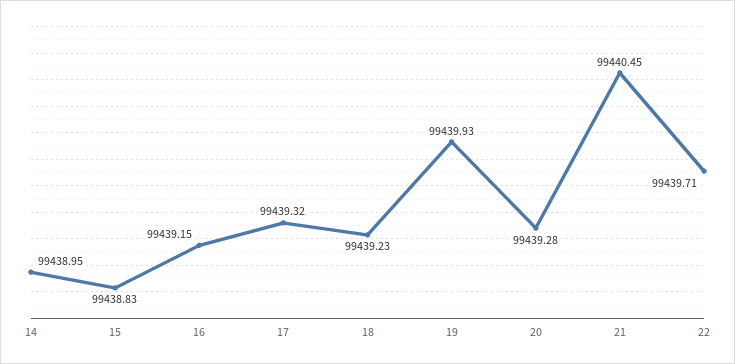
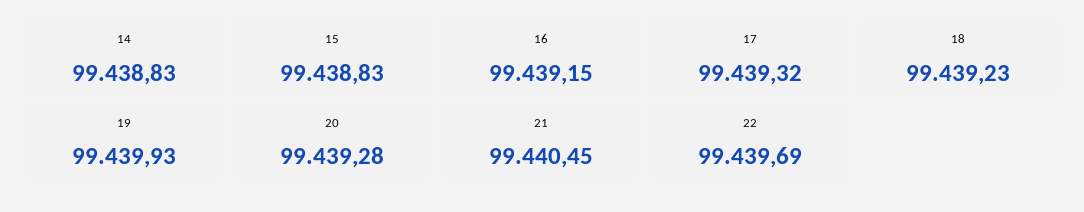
14: 99438.95 -> 99438.83
22: 99439.71 -> 99439.69

